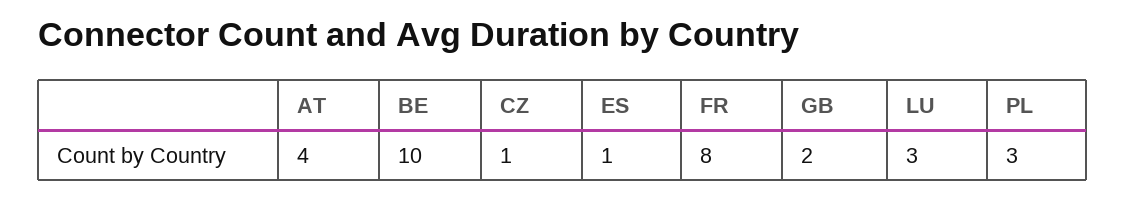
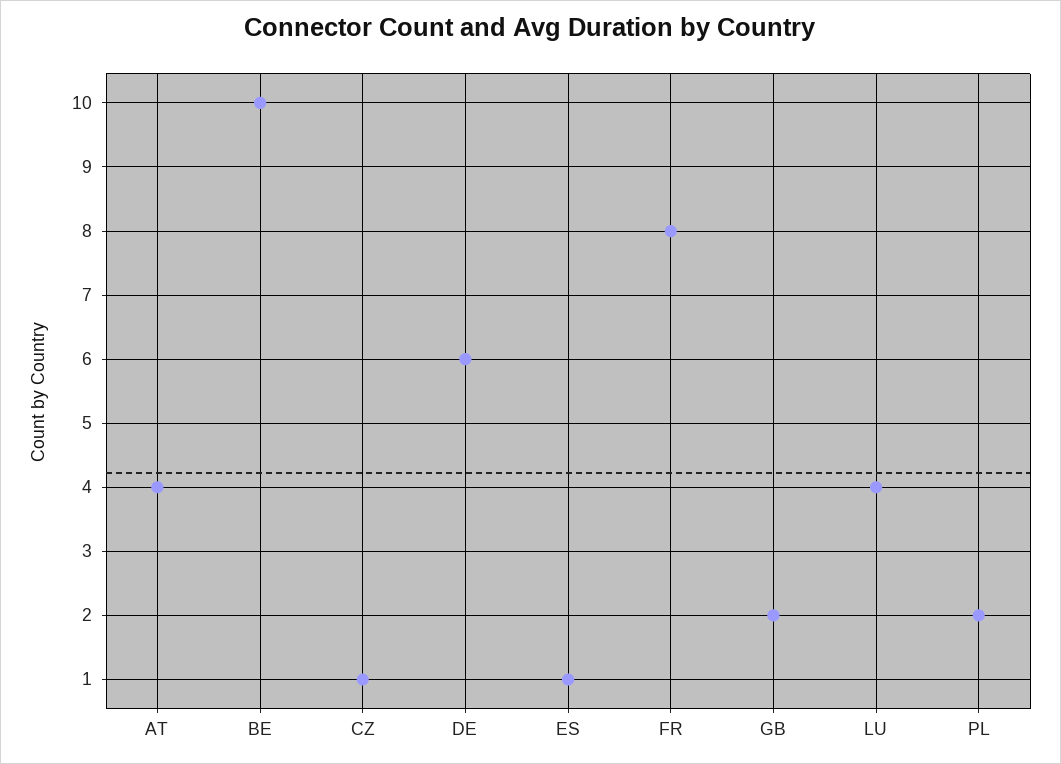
LU: 3 -> 4
PL: 3 -> 2
DE: none -> 6

